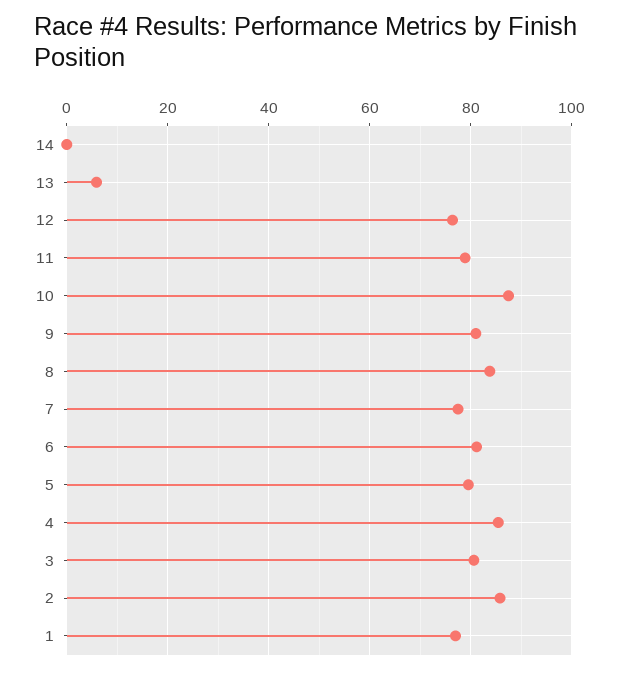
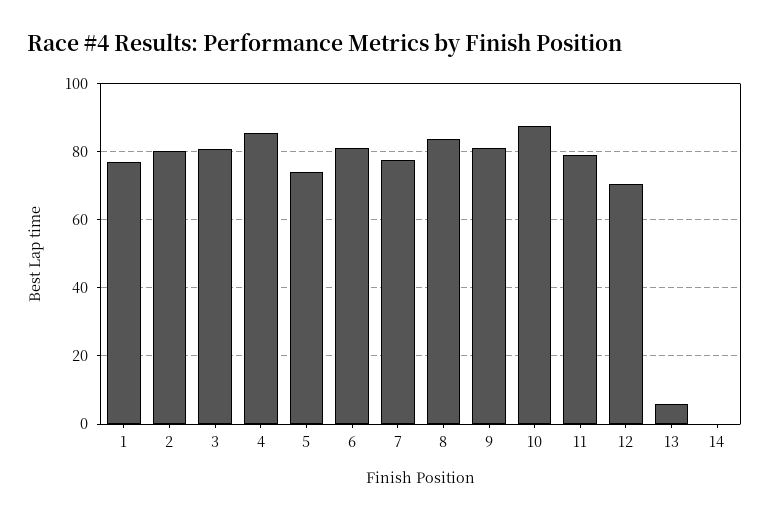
12: 76 -> 70
5: 80 -> 74
2: 86 -> 80

